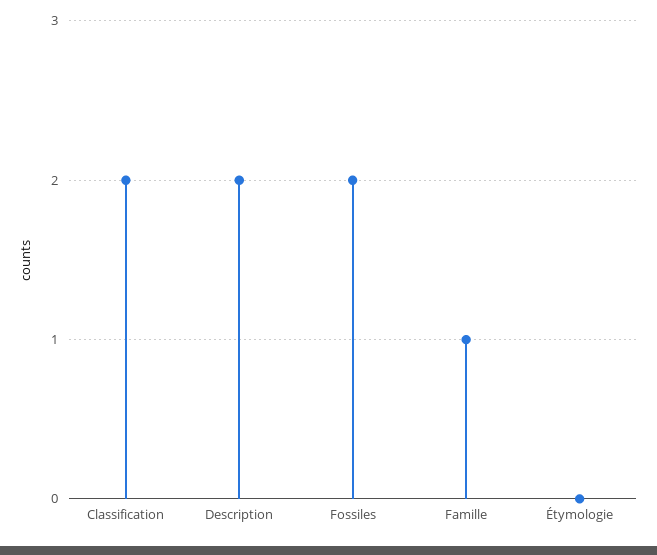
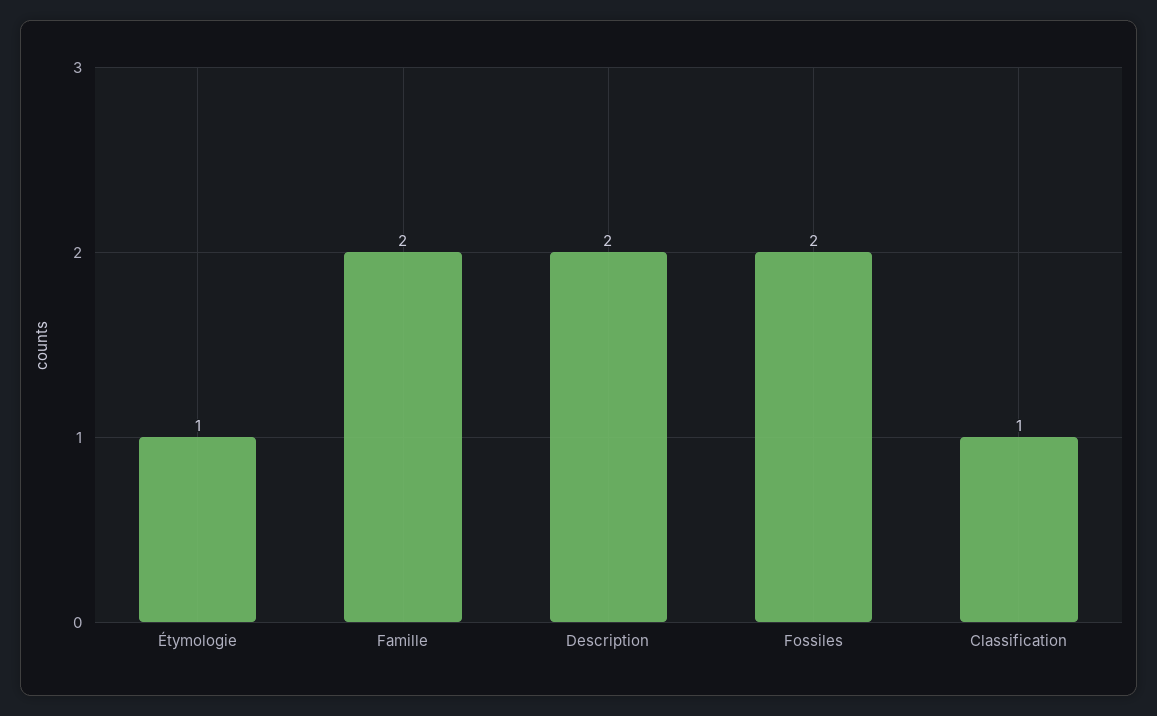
Classification: 2 -> 1
Famille: 1 -> 2
Étymologie: 0 -> 1

